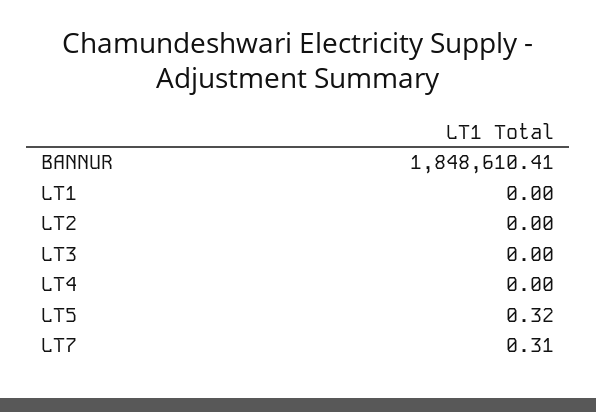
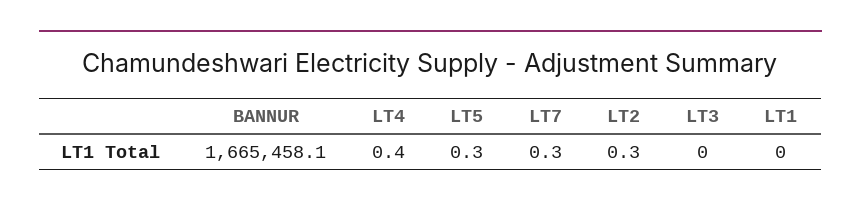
BANNUR: 1848610.41 -> 1665458.1
LT2: 0 -> 0.3
LT4: 0 -> 0.4

